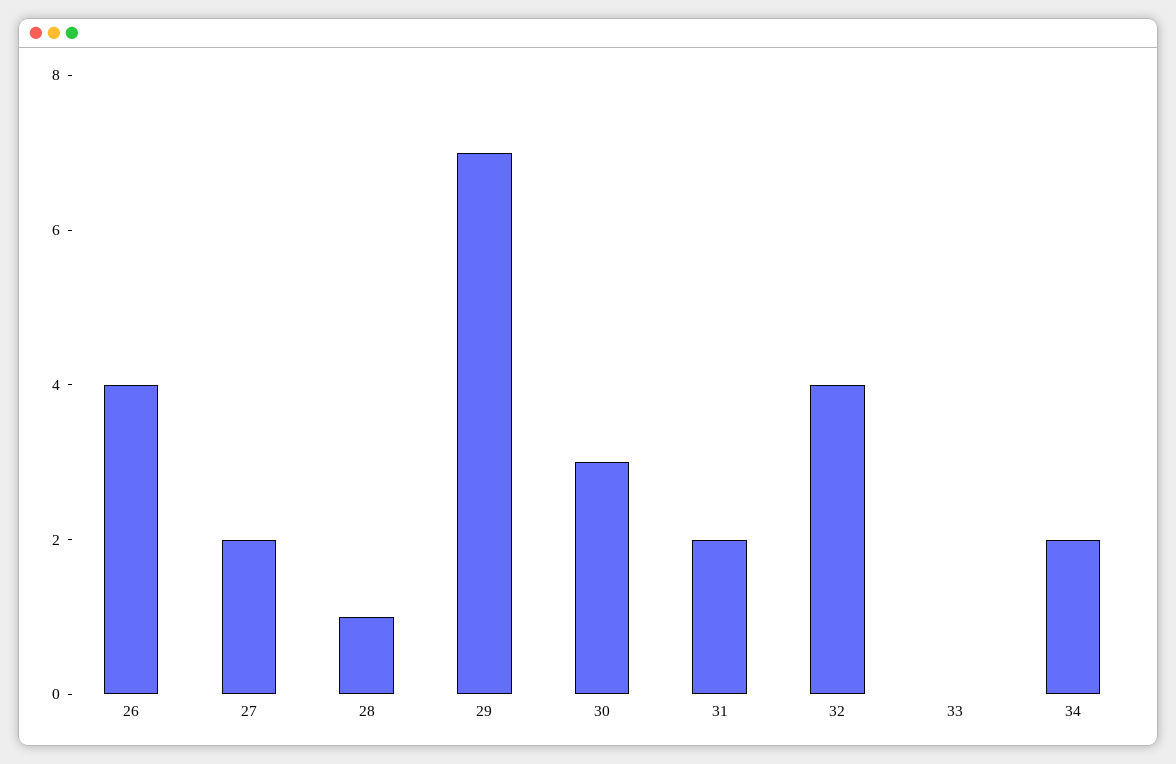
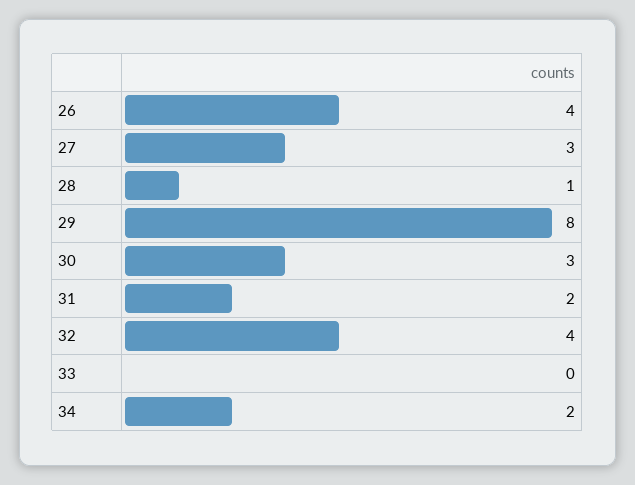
27: 2 -> 3
29: 7 -> 8

